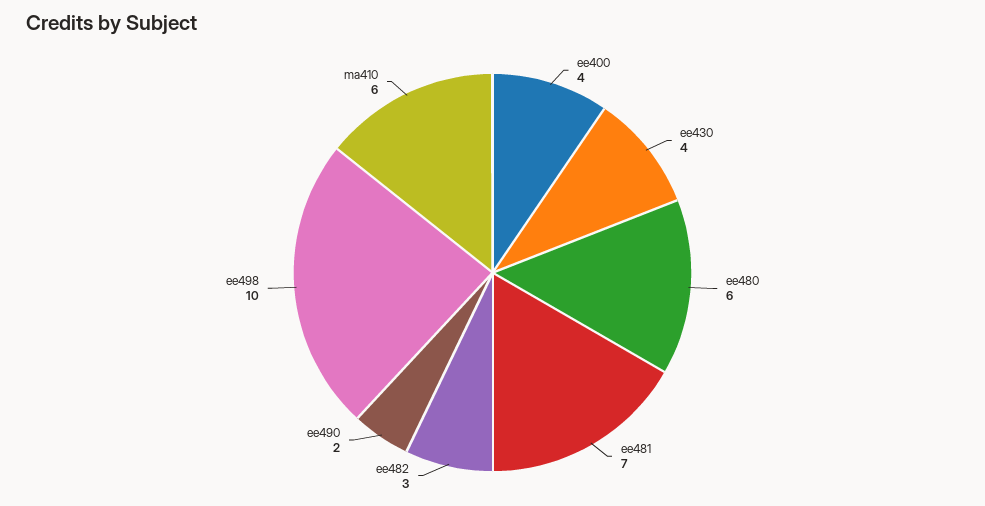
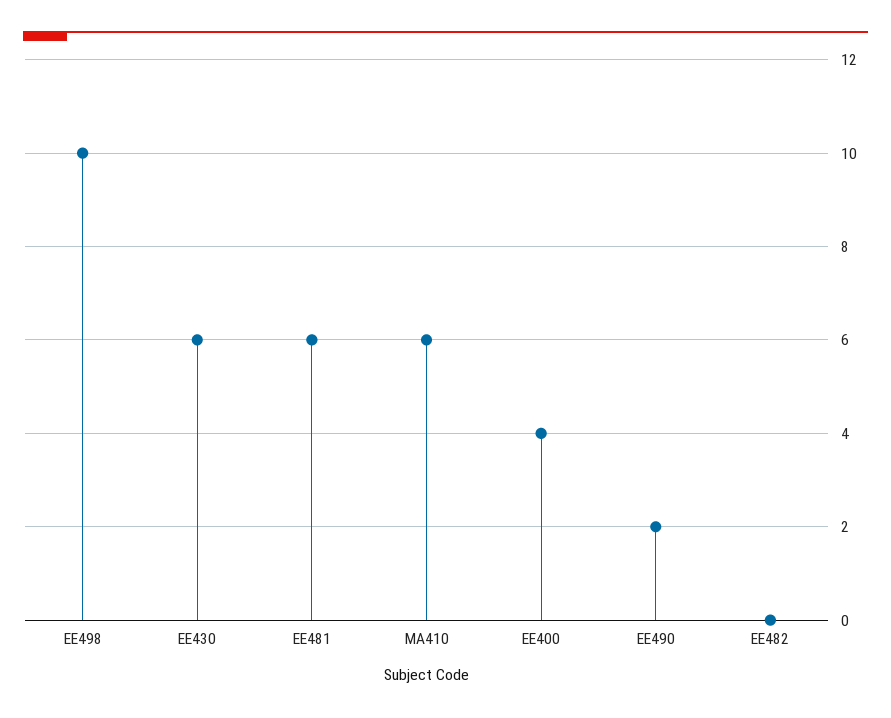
ee430: 4 -> 6
ee480: 6 -> none
ee481: 7 -> 6
ee482: 3 -> 0

